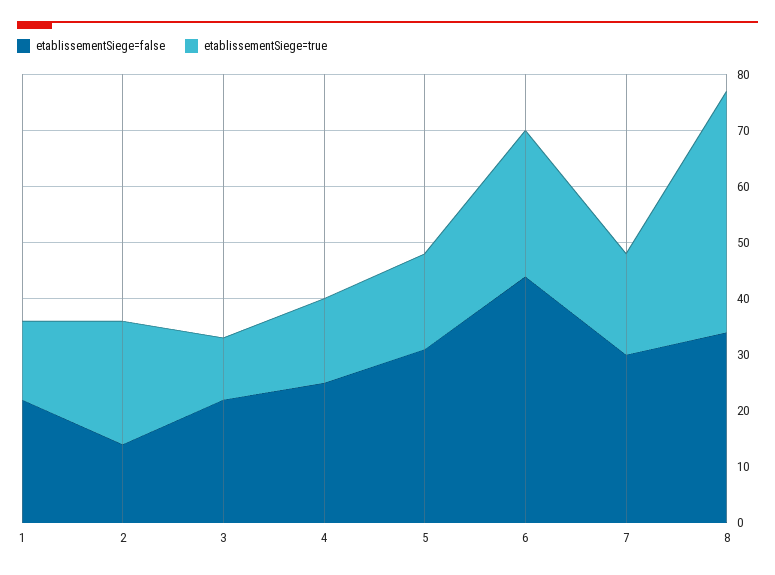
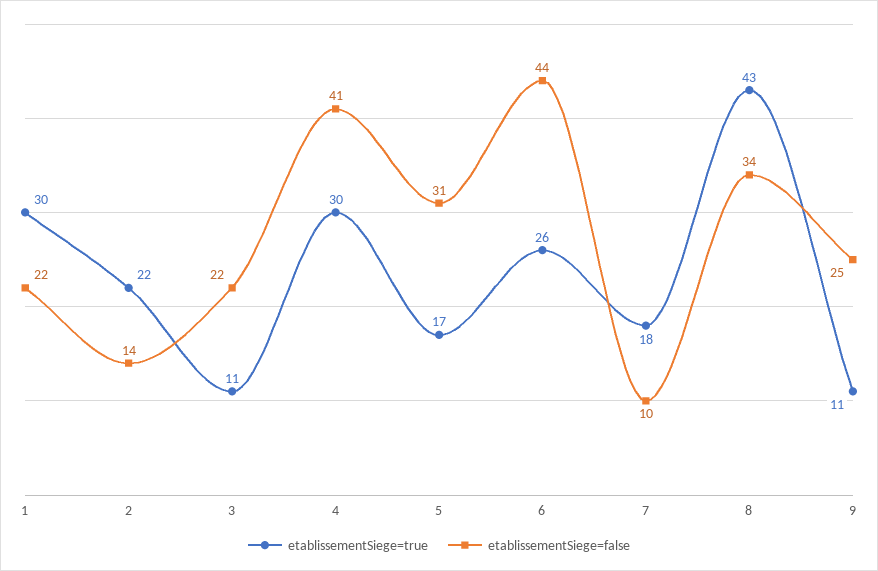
etablissementSiege=true, 1: 15 -> 30
etablissementSiege=false, 4: 25 -> 41
etablissementSiege=true, 4: 15 -> 30
etablissementSiege=false, 7: 30 -> 10
etablissementSiege=true, 9: none -> 11
etablissementSiege=false, 9: none -> 25

